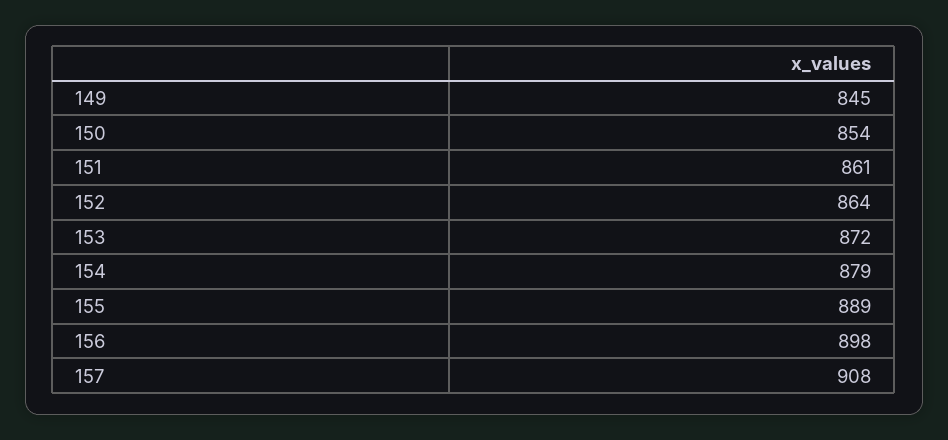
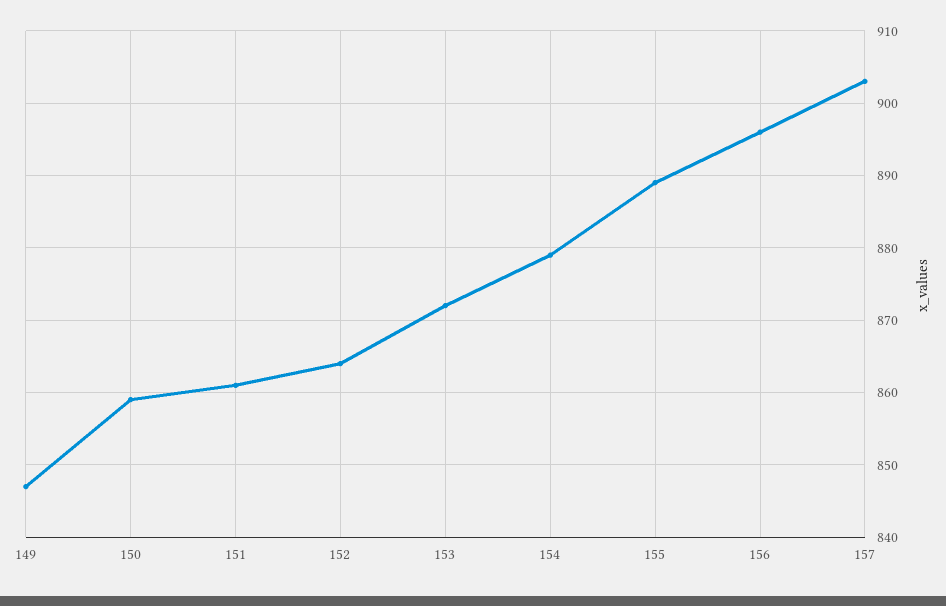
149: 845 -> 847
150: 854 -> 859
156: 898 -> 896
157: 908 -> 903

